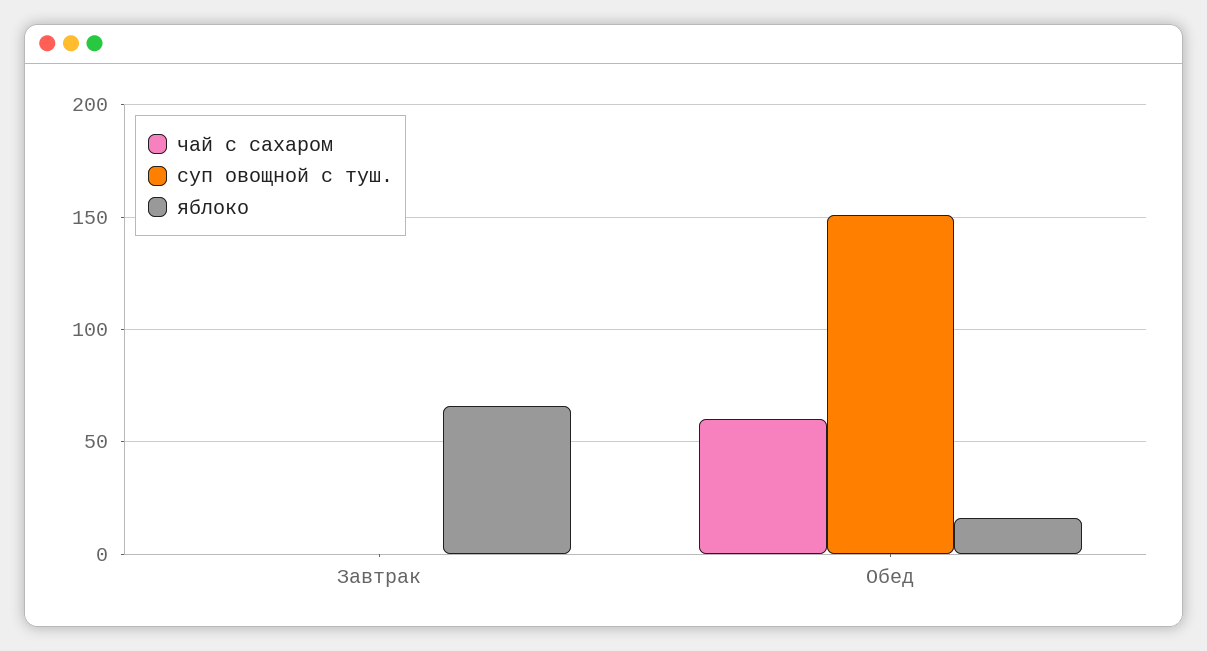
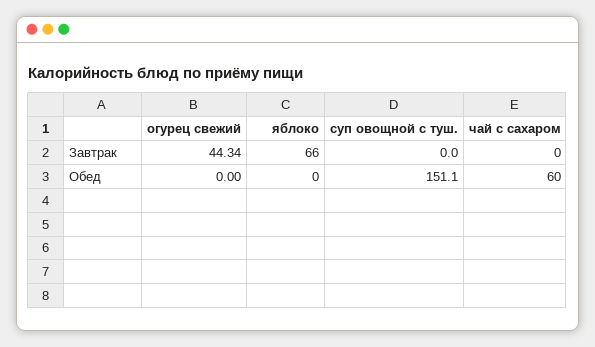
яблоко, Обед: 15 -> 0
огурец свежий, Завтрак: none -> 44.34
огурец свежий, Обед: none -> 0

